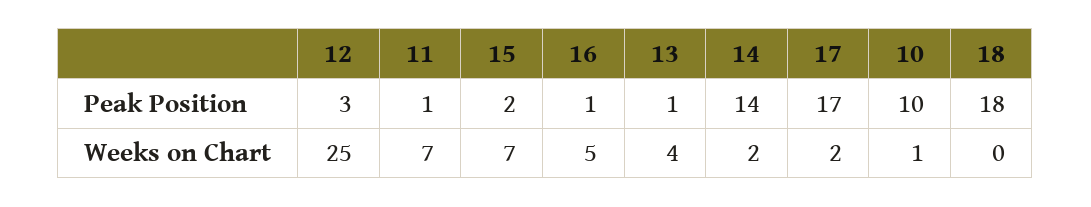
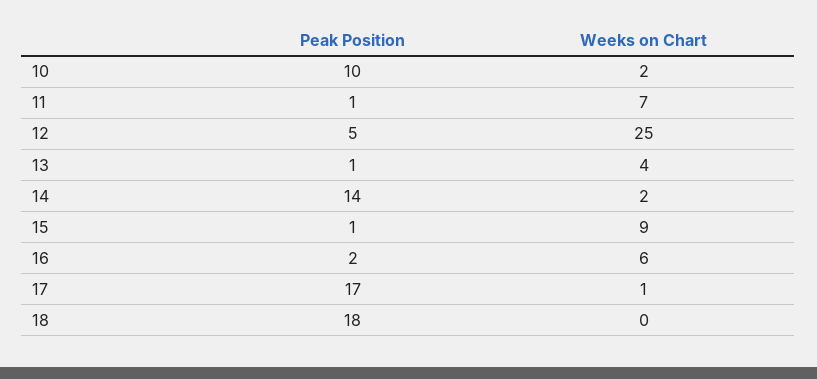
12, Peak Position: 3 -> 5
15, Peak Position: 2 -> 1
16, Peak Position: 1 -> 2
15, Weeks on Chart: 7 -> 9
16, Weeks on Chart: 5 -> 6
17, Weeks on Chart: 2 -> 1
10, Weeks on Chart: 1 -> 2

